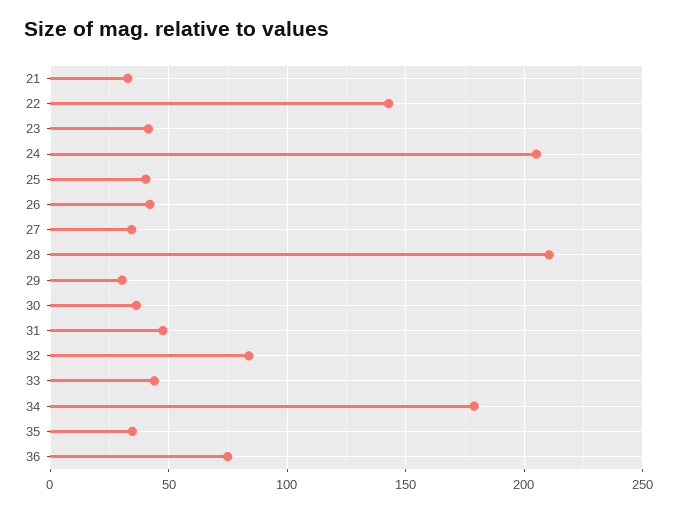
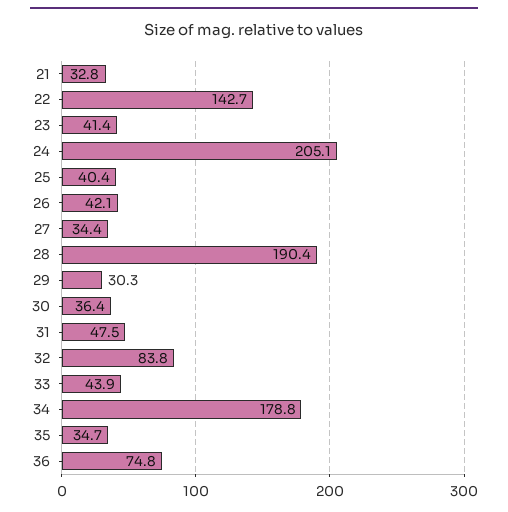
28: 210 -> 190.4

